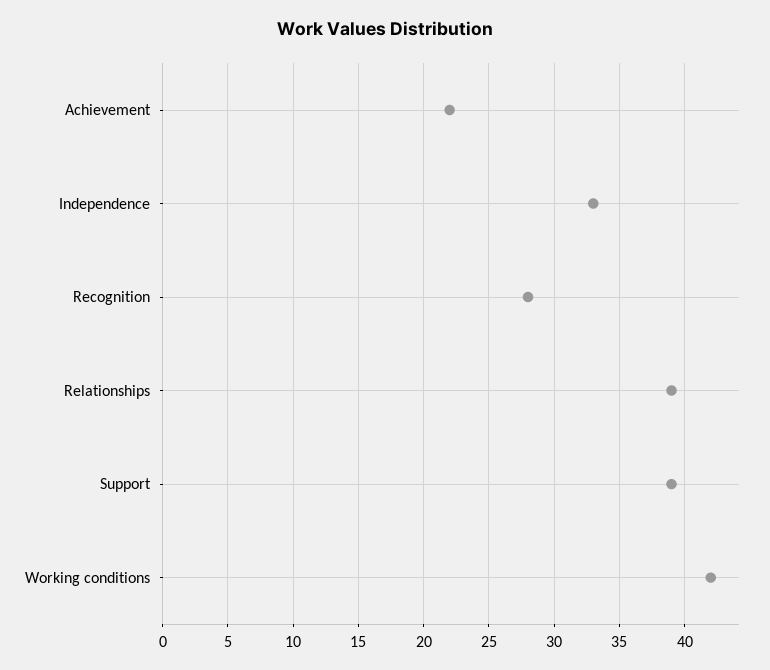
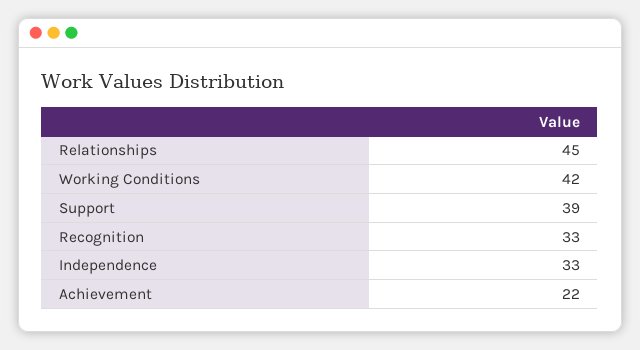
Recognition: 28 -> 33
Relationships: 39 -> 45

